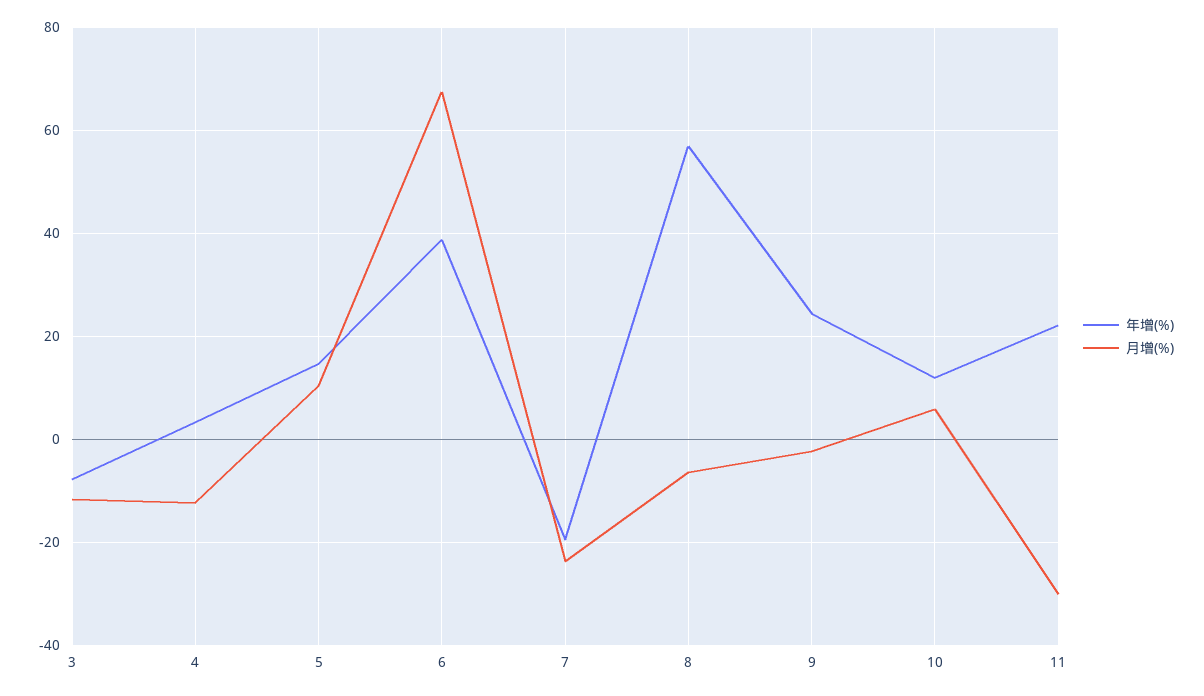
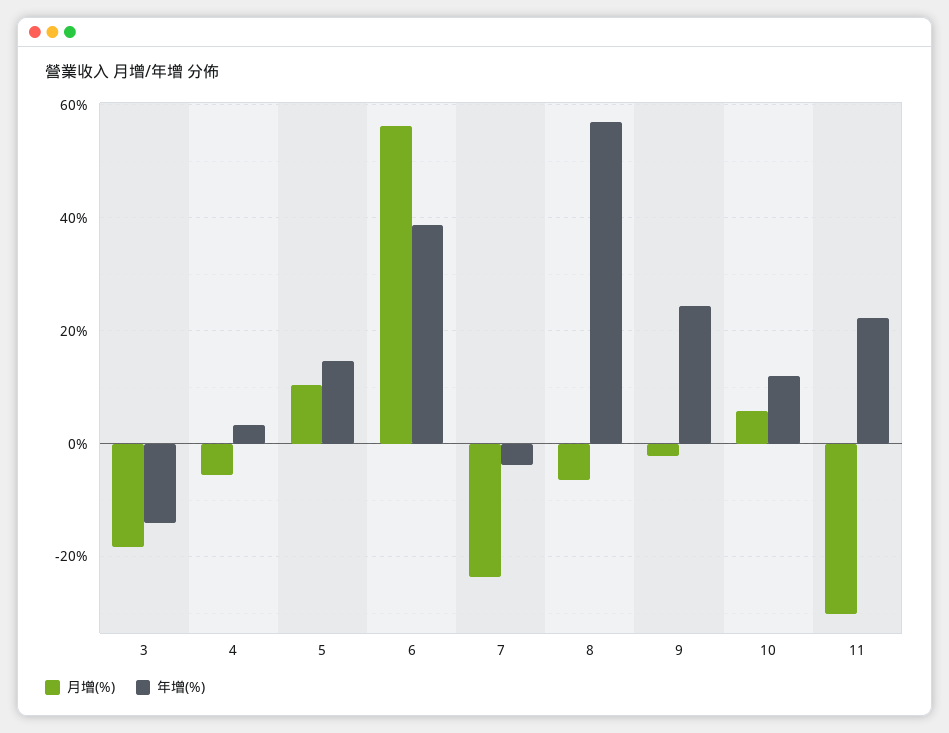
年增(%), 3: -8 -> -14
月增(%), 3: -12 -> -18
月增(%), 4: -12 -> -6
月增(%), 6: 68 -> 56
年增(%), 7: -20 -> -4

